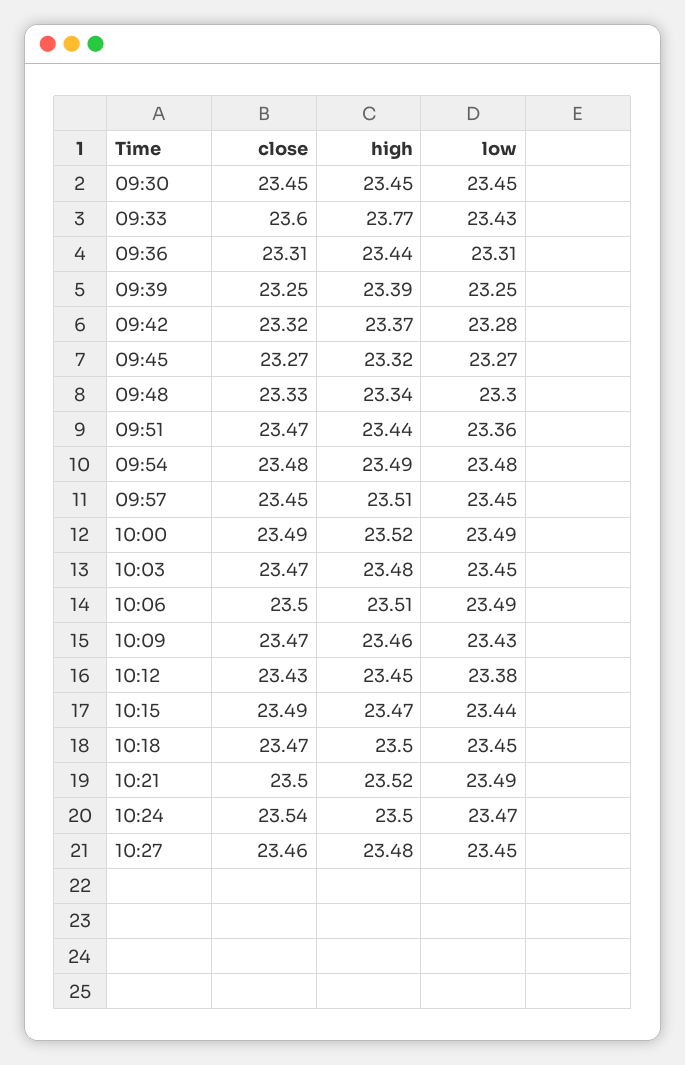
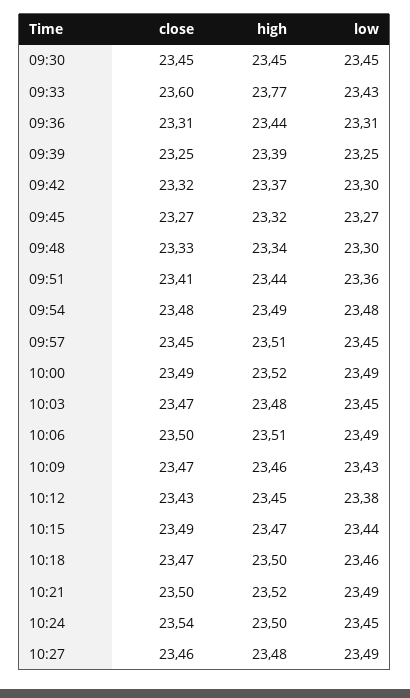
low, 09:42: 23.28 -> 23.3
close, 09:51: 23.47 -> 23.41
low, 10:18: 23.45 -> 23.46
low, 10:24: 23.47 -> 23.45
low, 10:27: 23.45 -> 23.49

